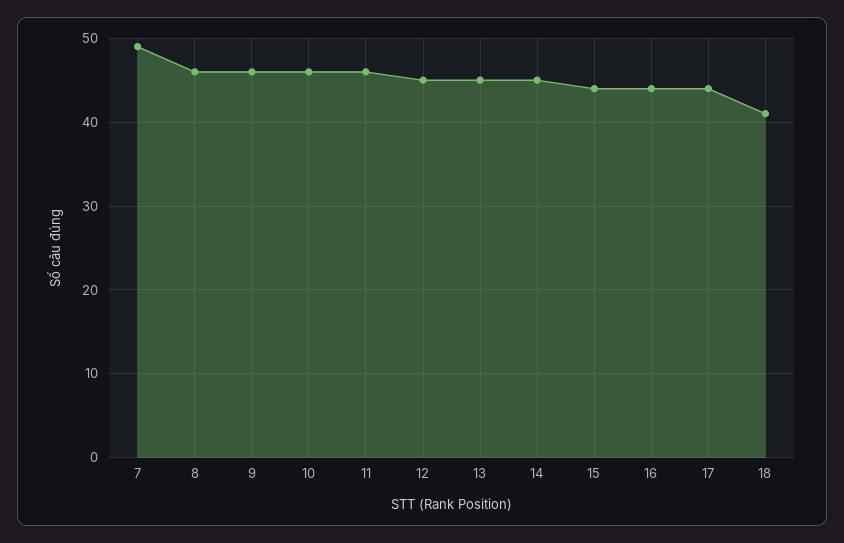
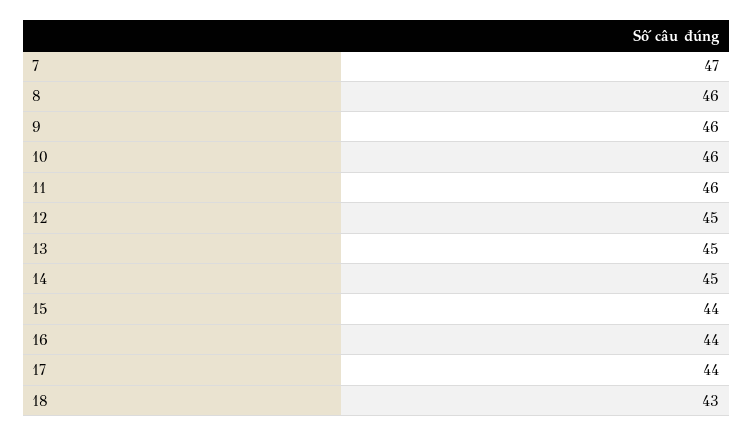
7: 49 -> 47
18: 41 -> 43

